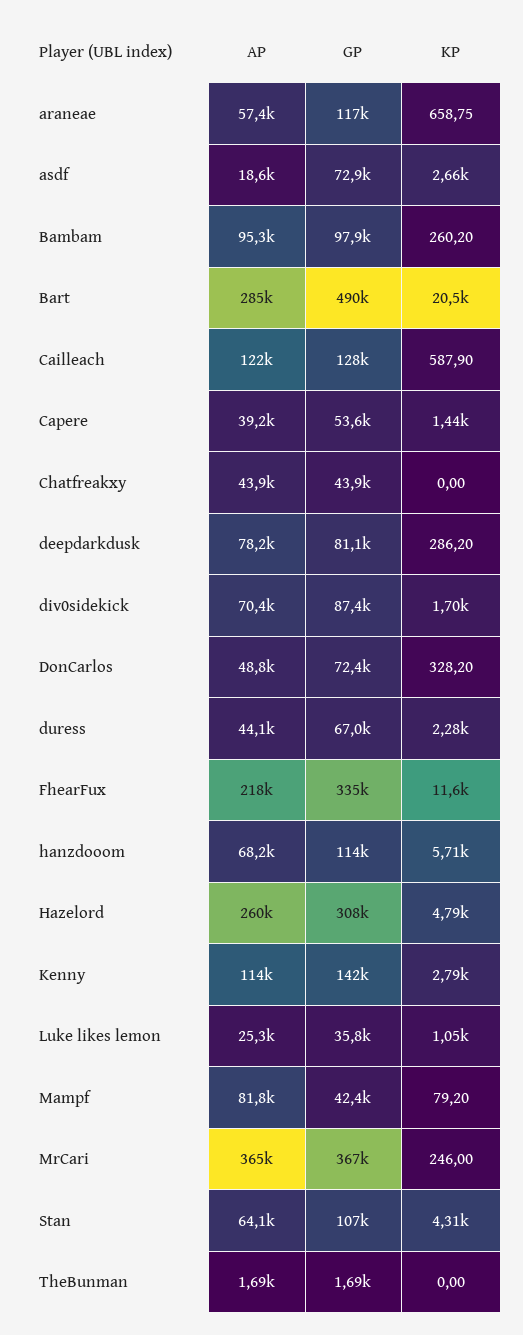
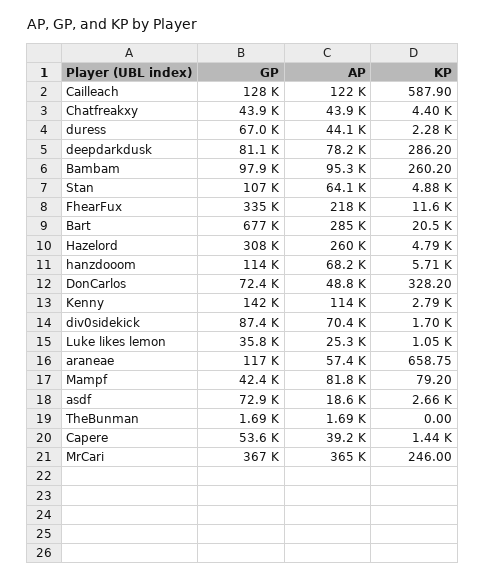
GP, Bart: 490000 -> 677000
KP, Chatfreakxy: 0 -> 4400
KP, Stan: 4310 -> 4880

